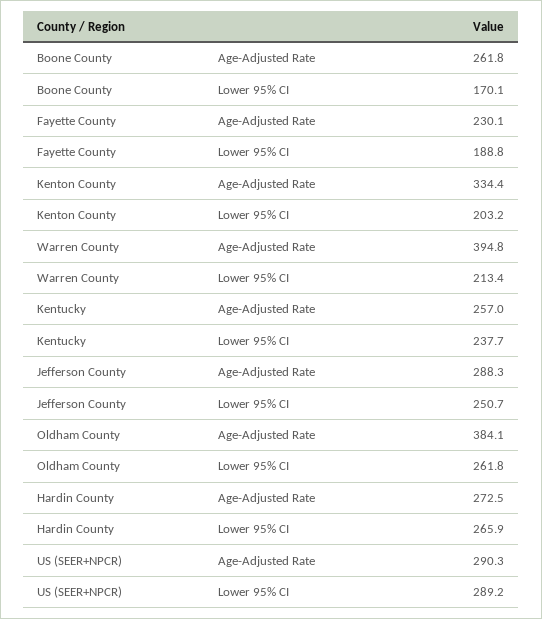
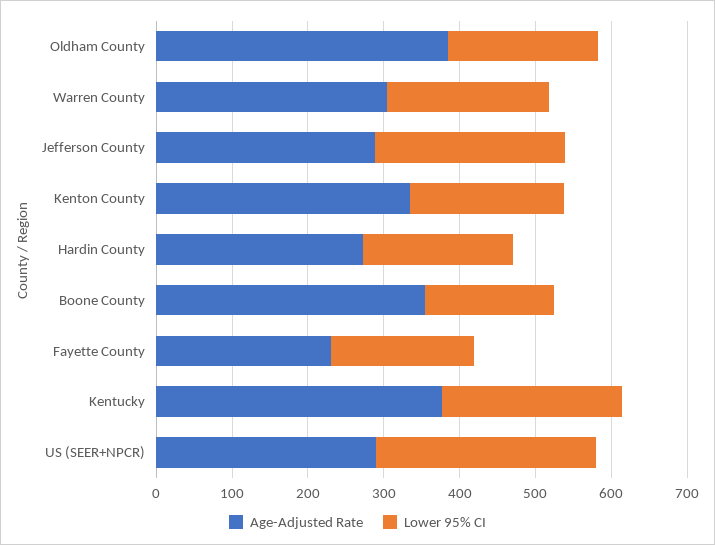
Age-Adjusted Rate, Boone County: 261.8 -> 360
Age-Adjusted Rate, Warren County: 394.8 -> 300
Age-Adjusted Rate, Kentucky: 257 -> 380
Lower 95% CI, Oldham County: 261.8 -> 200
Lower 95% CI, Hardin County: 265.9 -> 200

